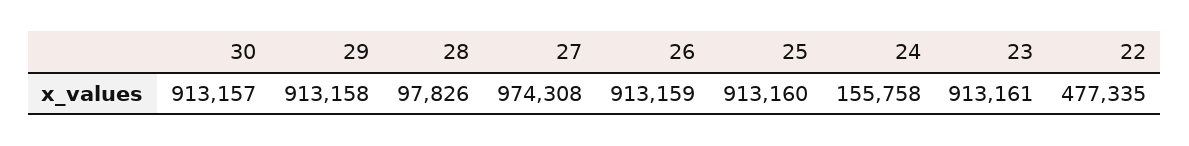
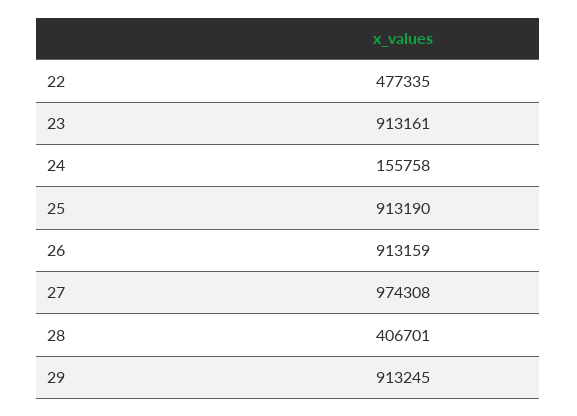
30: 913157 -> none
29: 913158 -> 913245
28: 97826 -> 406701
25: 913160 -> 913190

